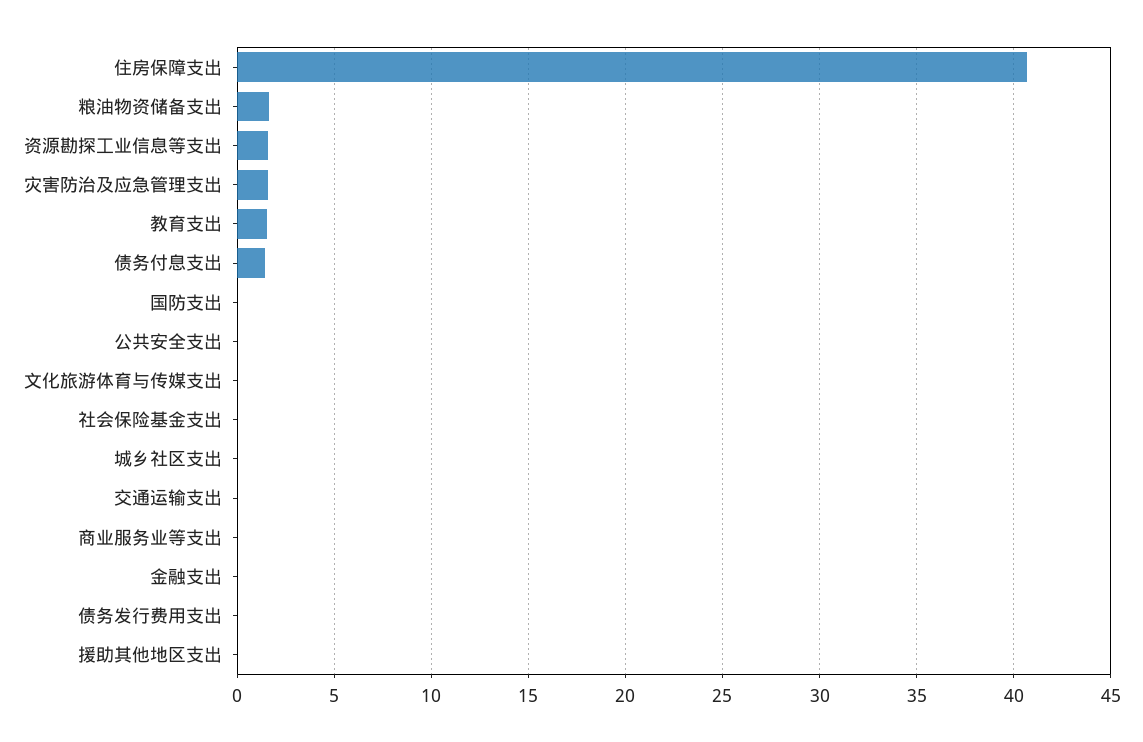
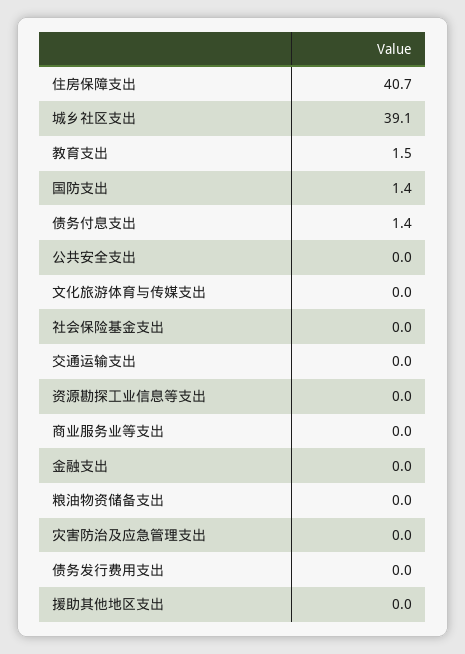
粮油物资储备支出: 1.5 -> 0
资源勘探工业信息等支出: 1.5 -> 0
灾害防治及应急管理支出: 1.5 -> 0
国防支出: 0 -> 1.4
城乡社区支出: 0 -> 39.1

